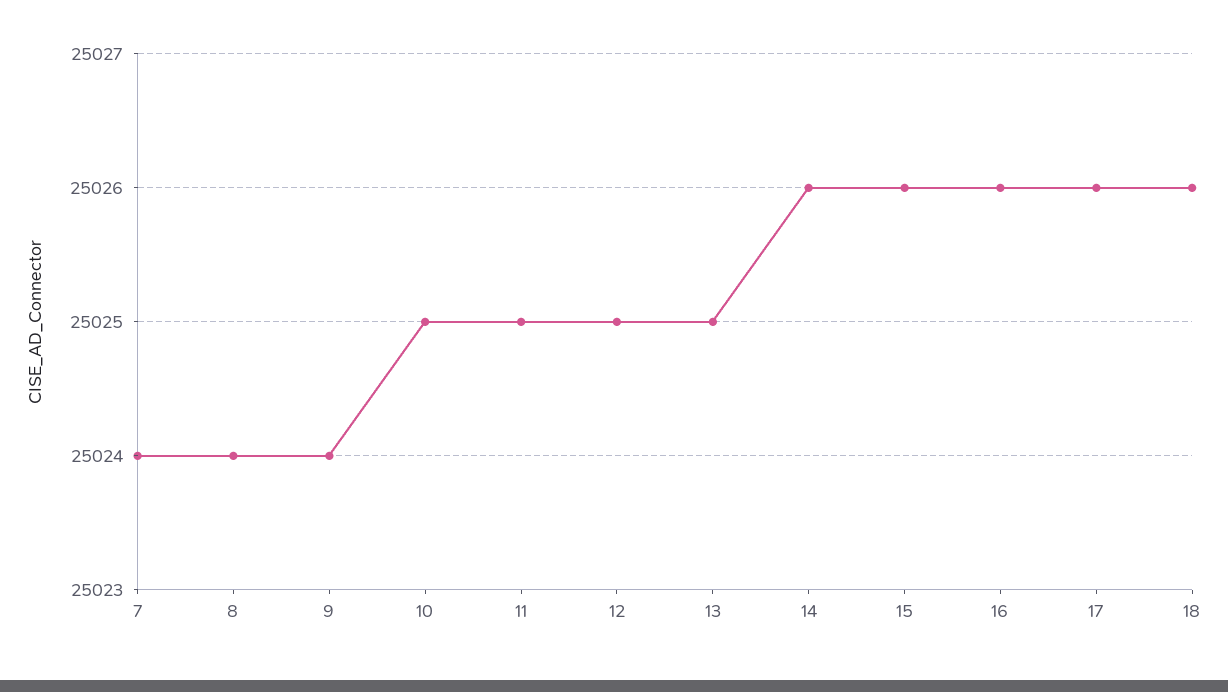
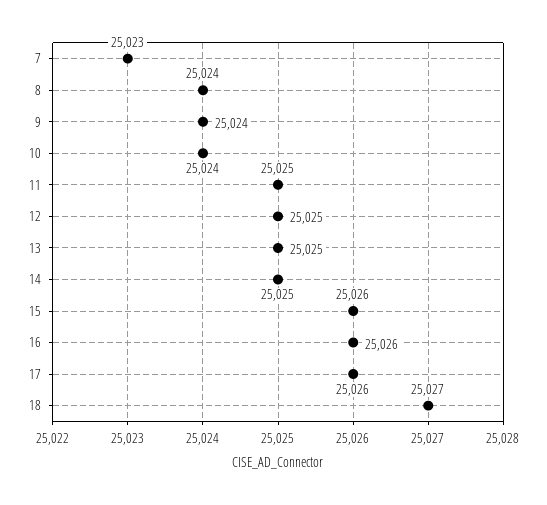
7: 25024 -> 25023
10: 25025 -> 25024
14: 25026 -> 25025
18: 25026 -> 25027

